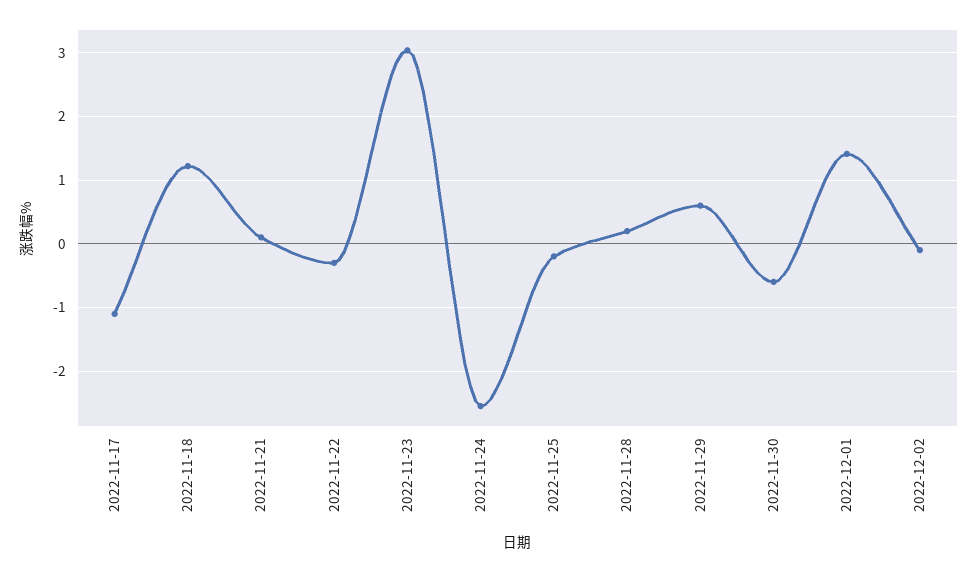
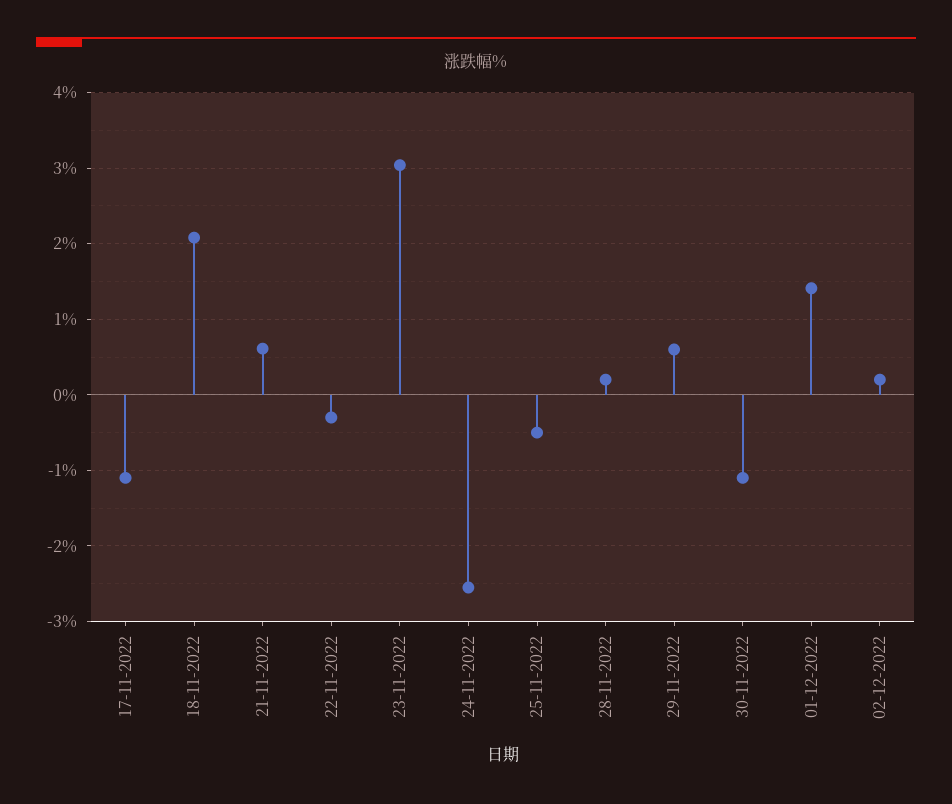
2022-11-18: 1.2 -> 2.1
2022-11-21: 0.1 -> 0.6
2022-11-25: -0.2 -> -0.5
2022-11-30: -0.6 -> -1.1
2022-12-02: -0.1 -> 0.2

